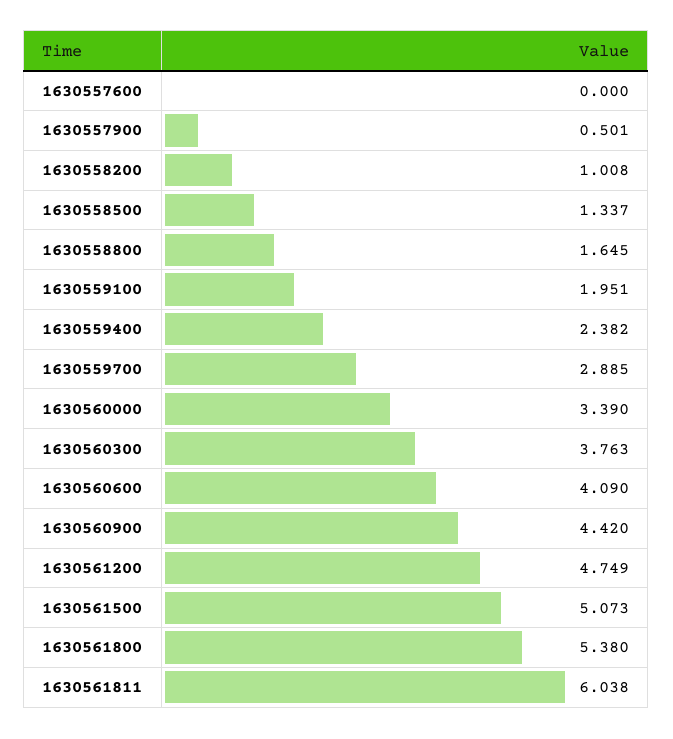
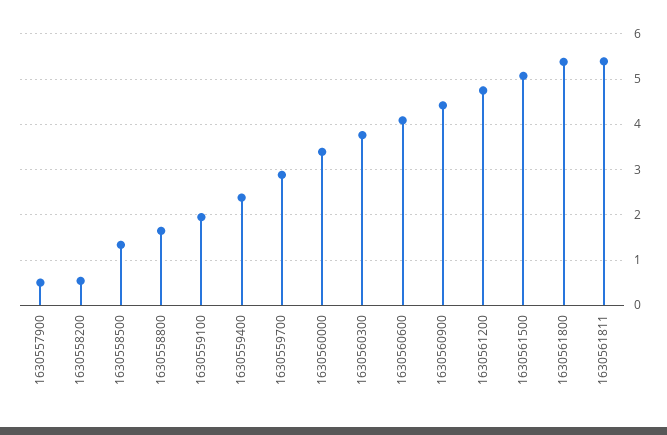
1630557600: 0 -> none
1630558200: 1.008 -> 0.6
1630561811: 6.038 -> 5.4

